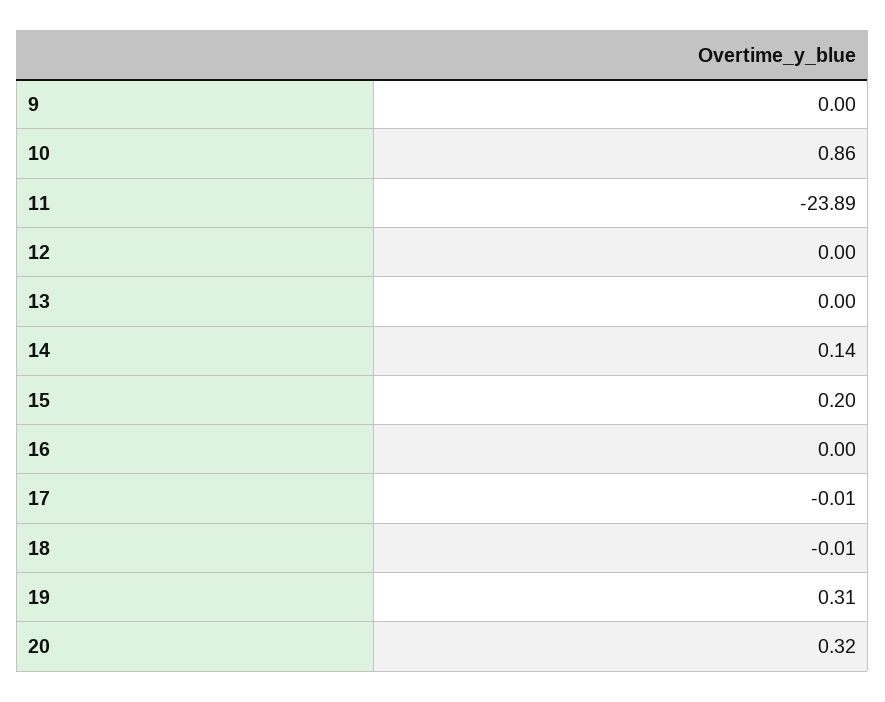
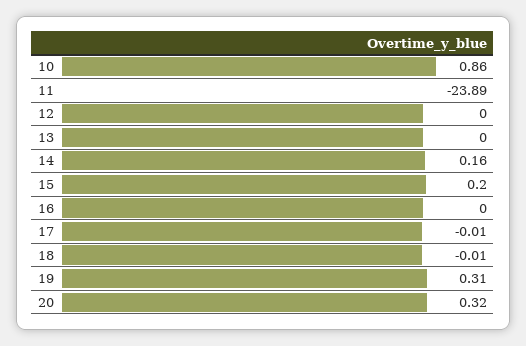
9: 0 -> none
14: 0.14 -> 0.16

